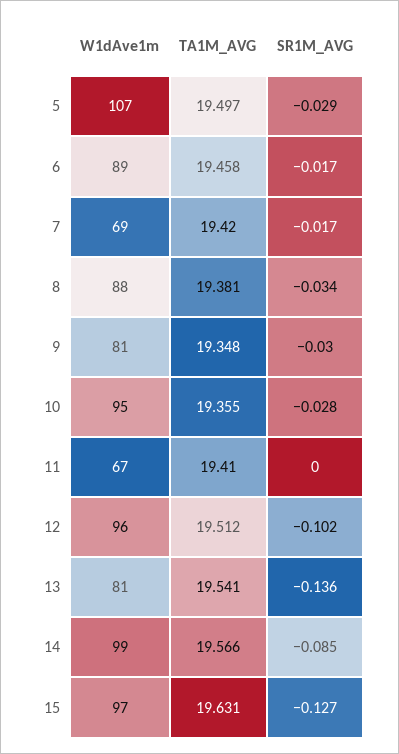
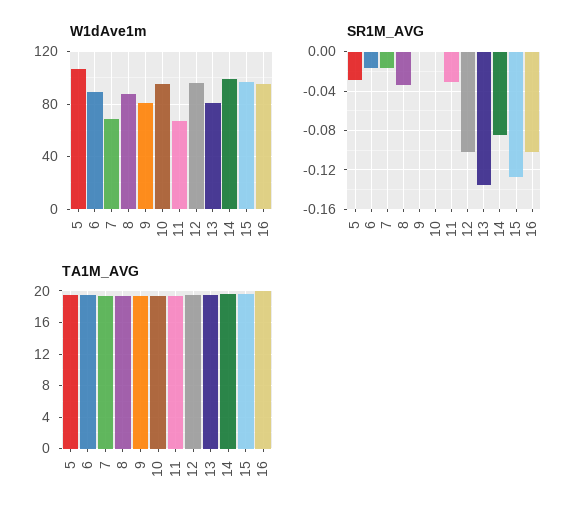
SR1M_AVG, 9: -0.03 -> 0
SR1M_AVG, 10: -0.028 -> 0
SR1M_AVG, 11: 0 -> -0.03
W1dAve1m, 16: none -> 95
SR1M_AVG, 16: none -> -0.1
TA1M_AVG, 16: none -> 20

